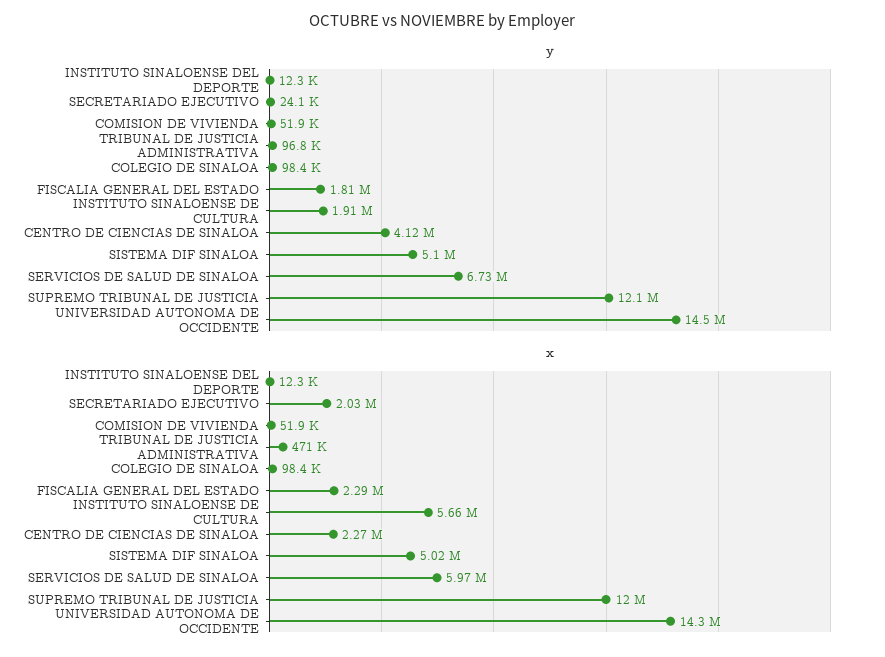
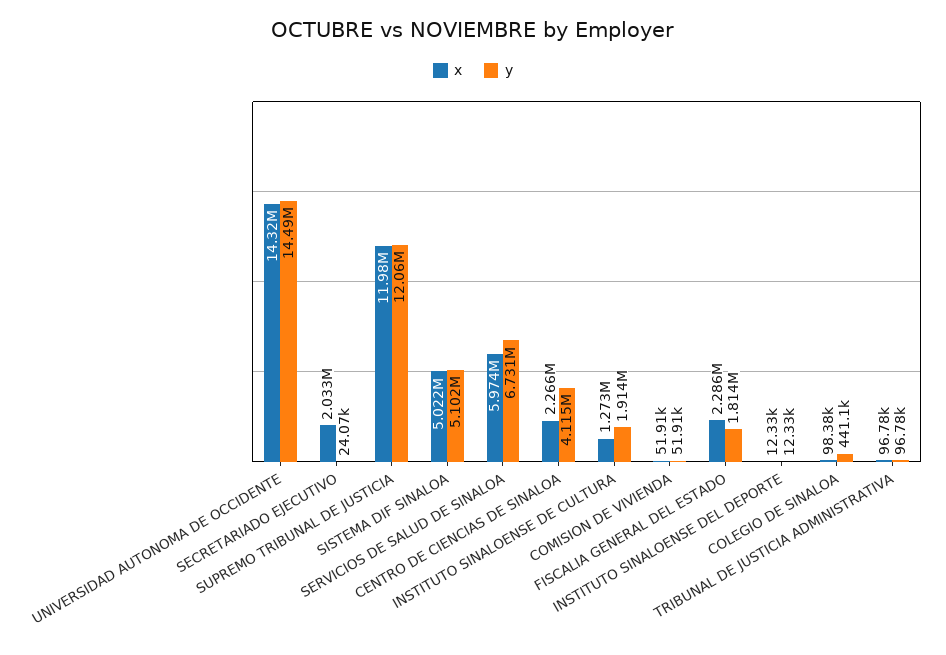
y, COLEGIO DE SINALOA: 98400 -> 441100
x, TRIBUNAL DE JUSTICIA ADMINISTRATIVA: 471000 -> 96780
x, INSTITUTO SINALOENSE DE CULTURA: 5660000 -> 1273000

